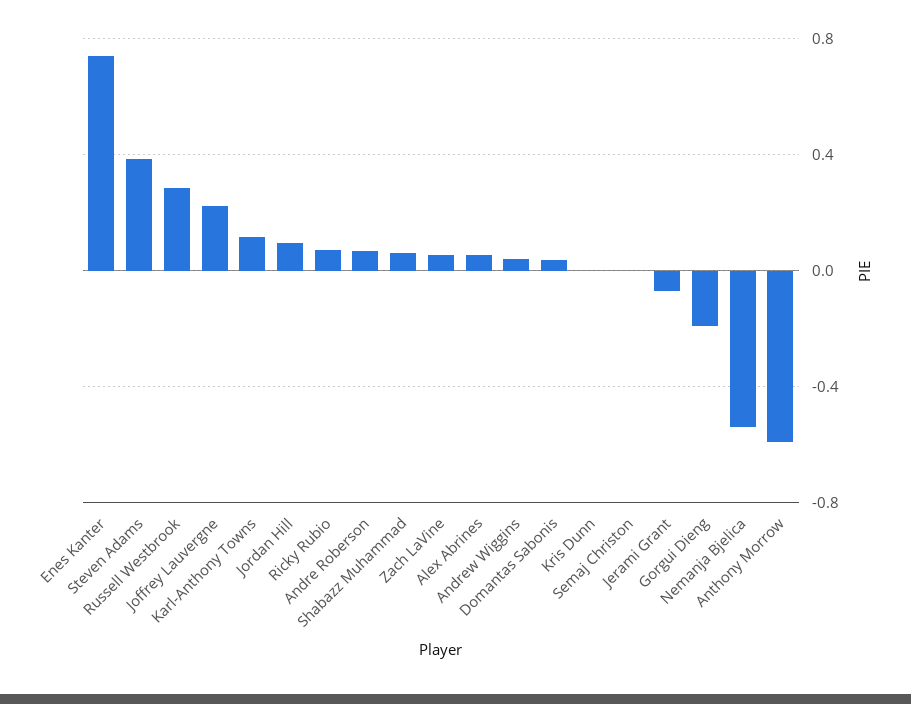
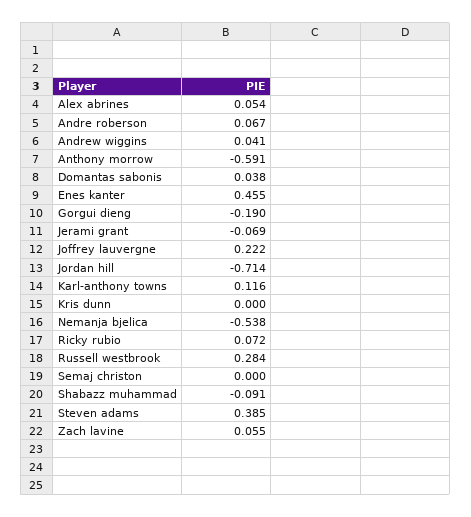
Enes Kanter: 0.75 -> 0.455
Jordan Hill: 0.1 -> -0.714
Shabazz Muhammad: 0.05 -> -0.091

